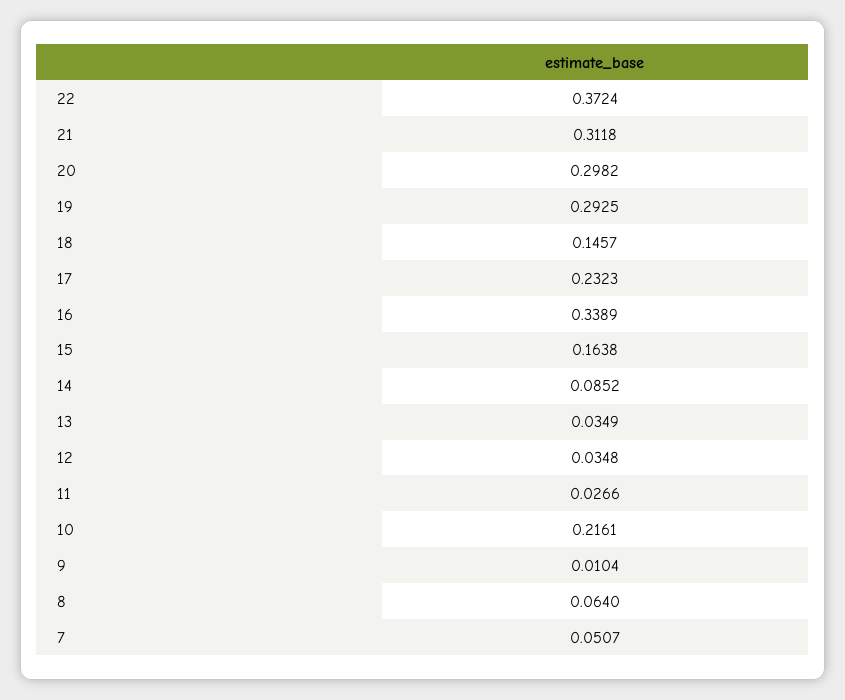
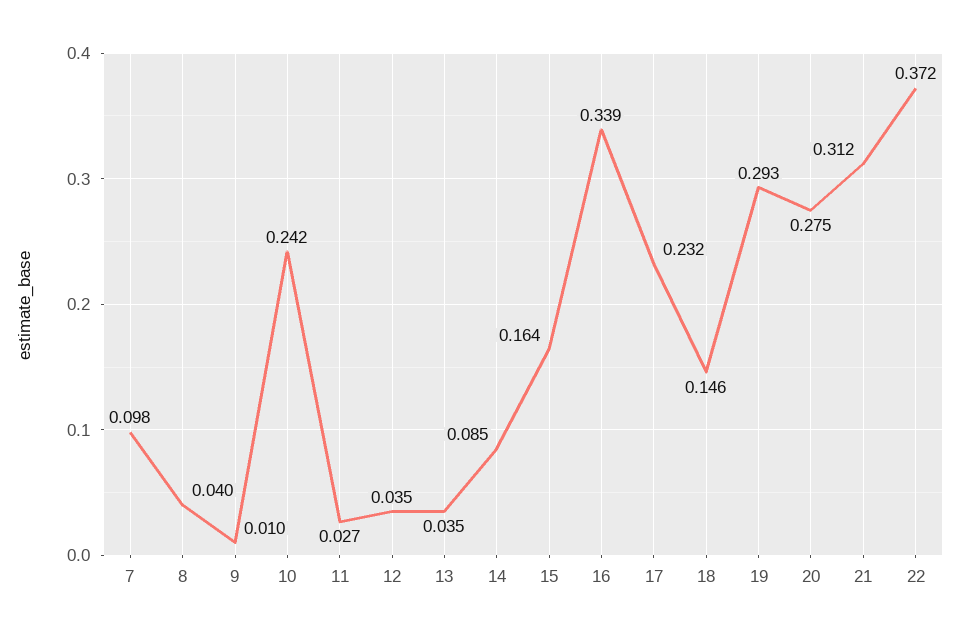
20: 0.2982 -> 0.275
10: 0.2161 -> 0.242
8: 0.064 -> 0.04
7: 0.0507 -> 0.098

